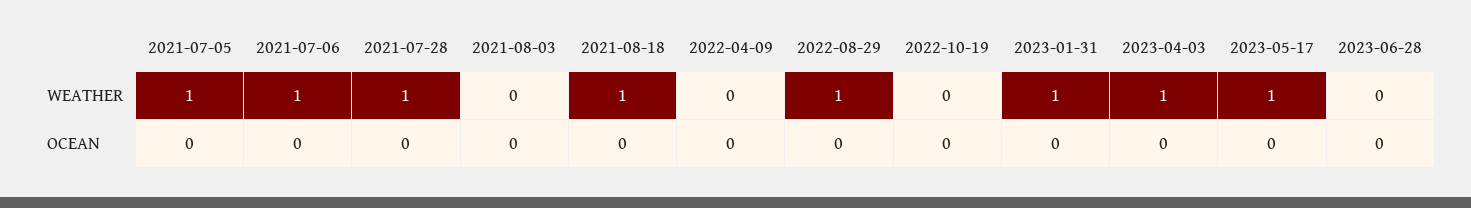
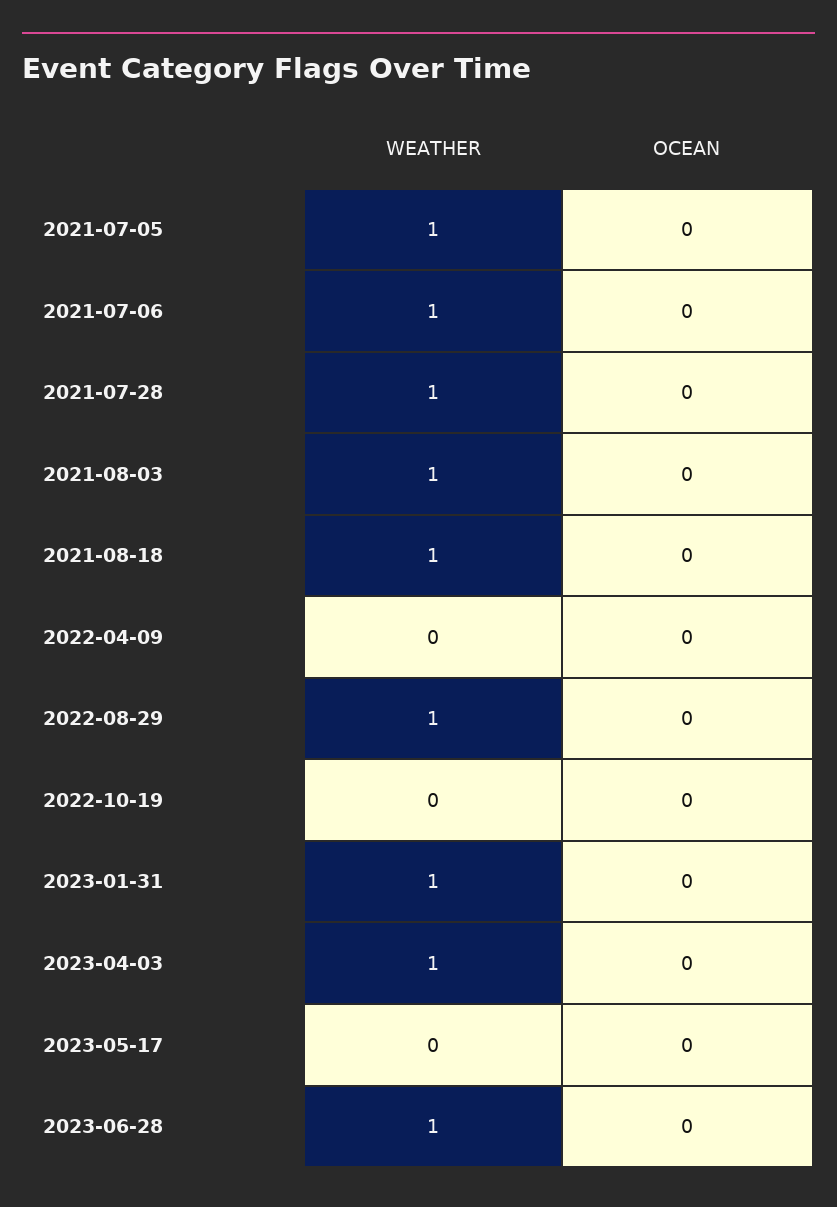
2021-08-03, WEATHER: 0 -> 1
2023-05-17, WEATHER: 1 -> 0
2023-06-28, WEATHER: 0 -> 1

